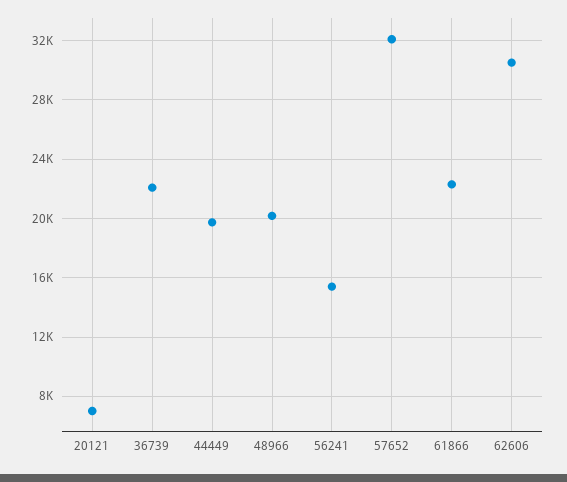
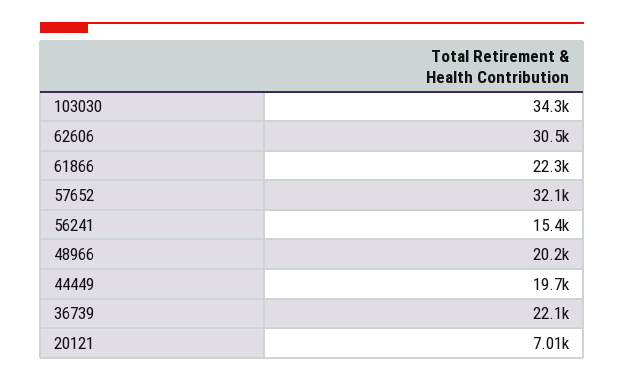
103030: none -> 34300

